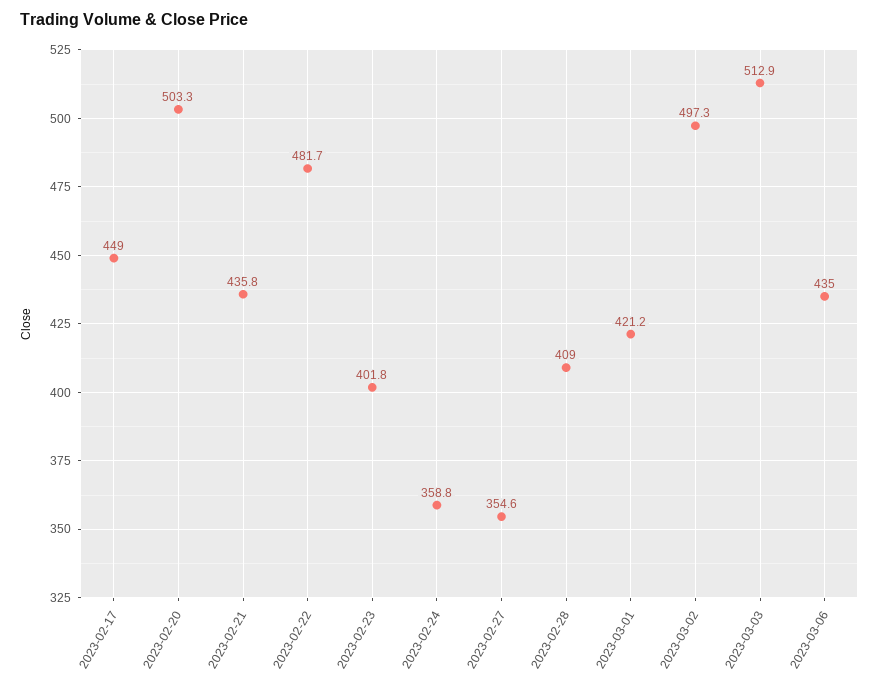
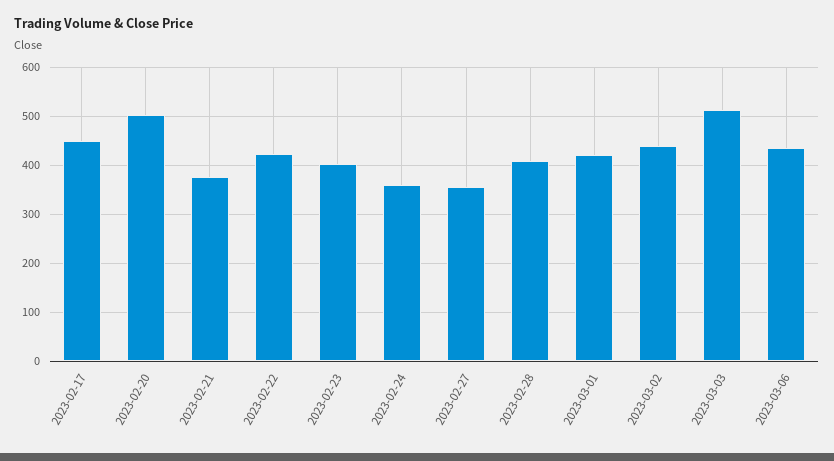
2023-02-21: 435.8 -> 380
2023-02-22: 481.7 -> 420
2023-03-02: 497.3 -> 440

